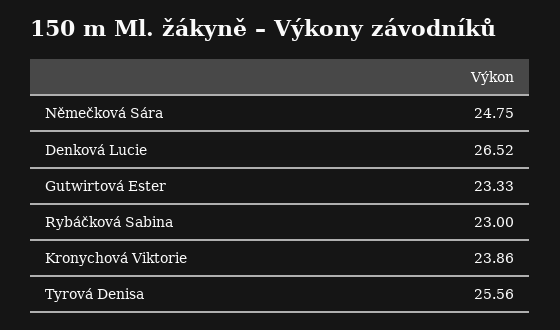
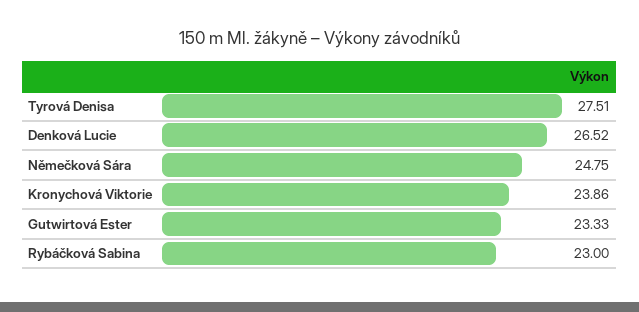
Tyrová Denisa: 25.56 -> 27.51

